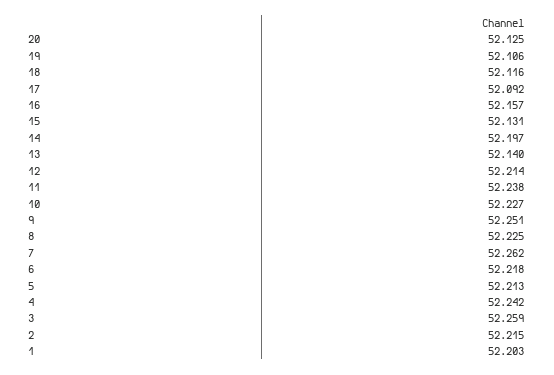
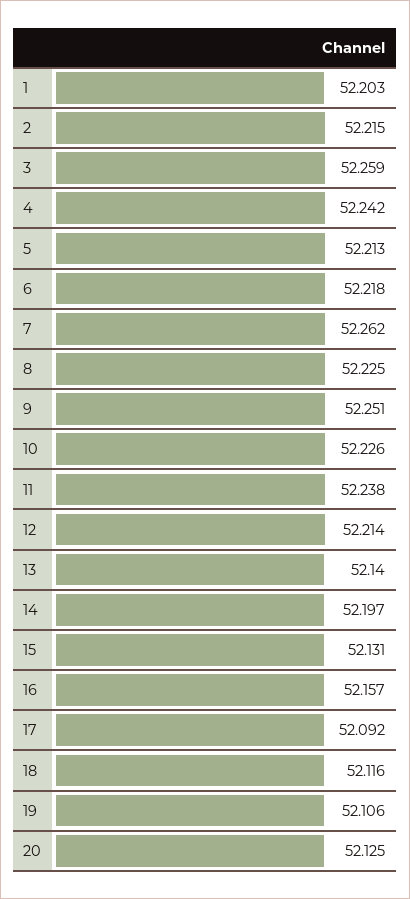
10: 52.227 -> 52.226

